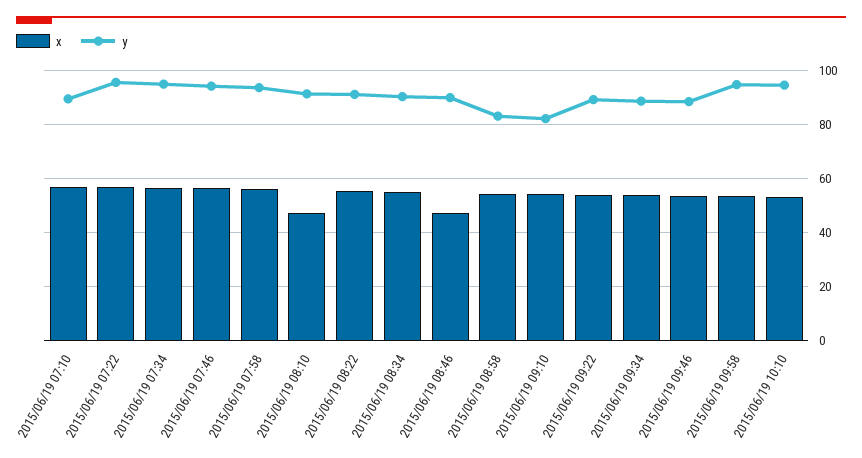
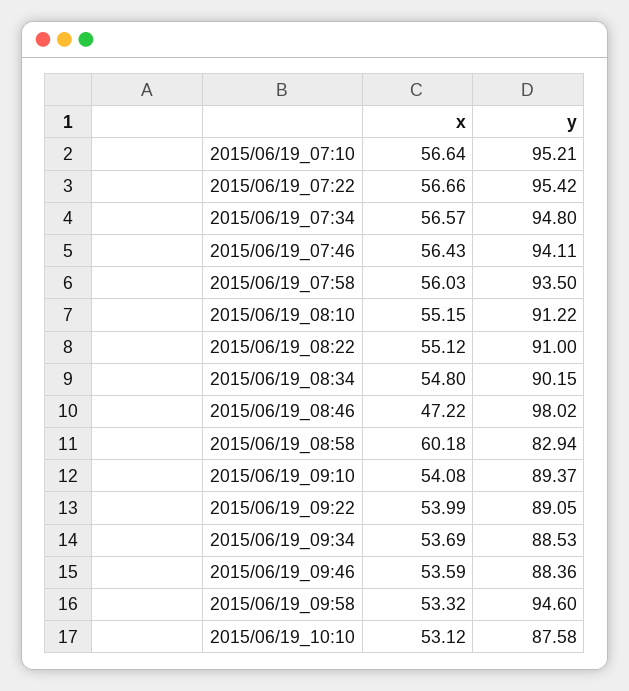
y, 2015/06/19 07:10: 90 -> 95.21
x, 2015/06/19 08:10: 47.5 -> 55.15
y, 2015/06/19 08:46: 90 -> 98.02
x, 2015/06/19 08:58: 55 -> 60.18
y, 2015/06/19 09:10: 82.5 -> 89.37
y, 2015/06/19 10:10: 95 -> 87.58

